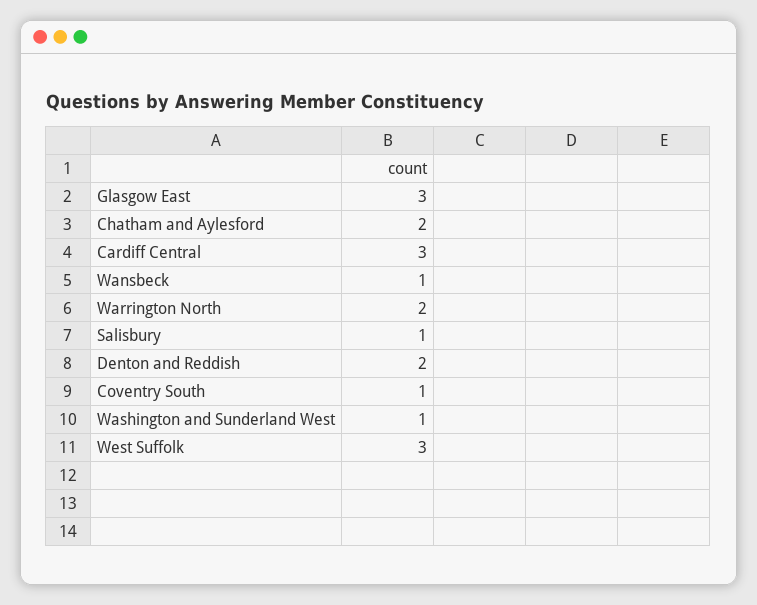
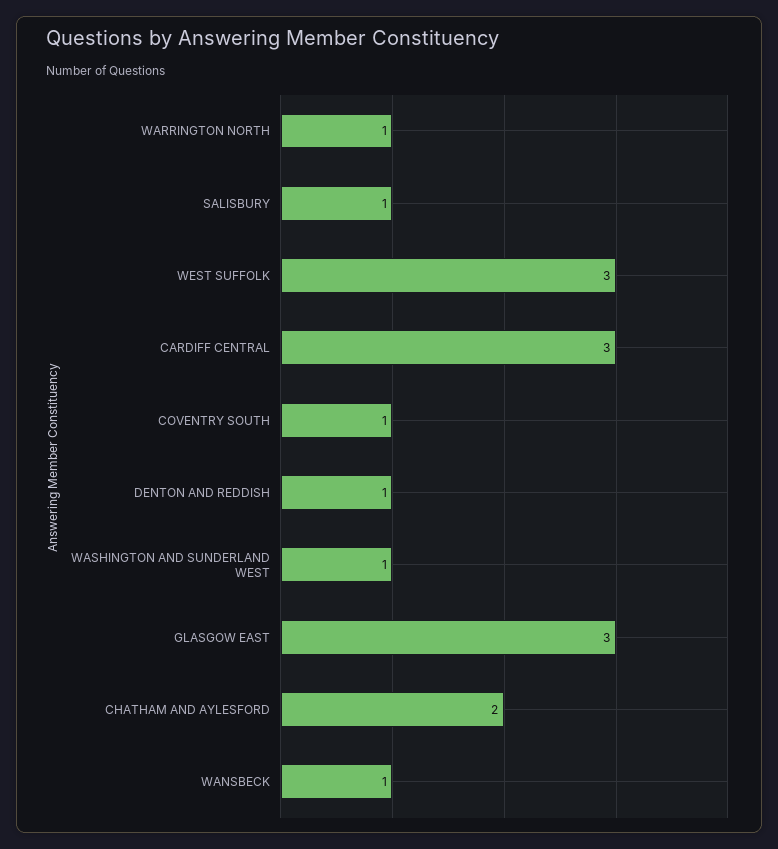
Warrington North: 2 -> 1
Denton and Reddish: 2 -> 1

